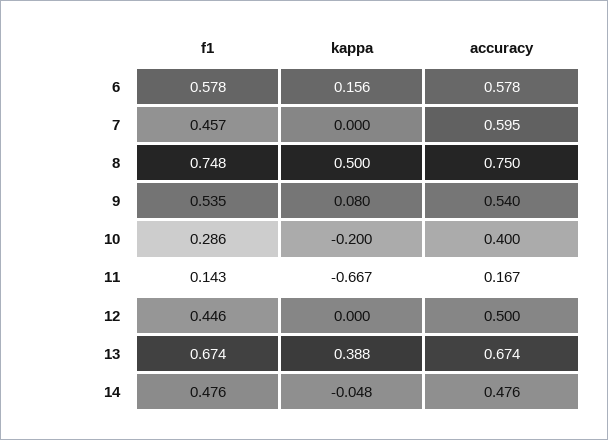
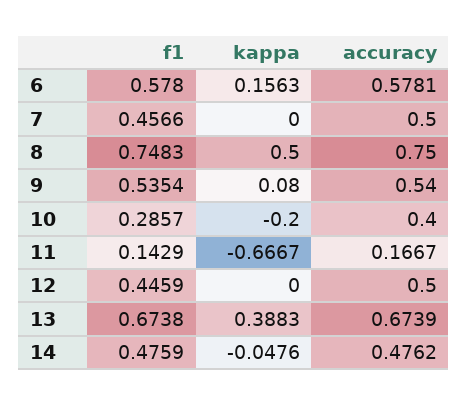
accuracy, 7: 0.595 -> 0.5

